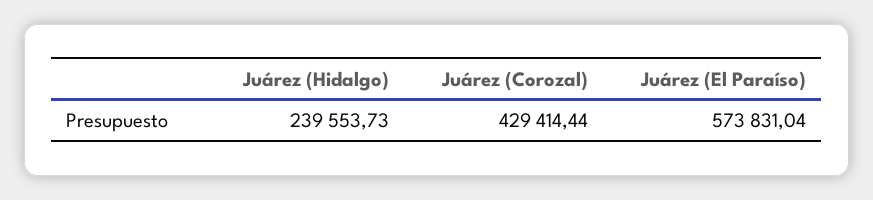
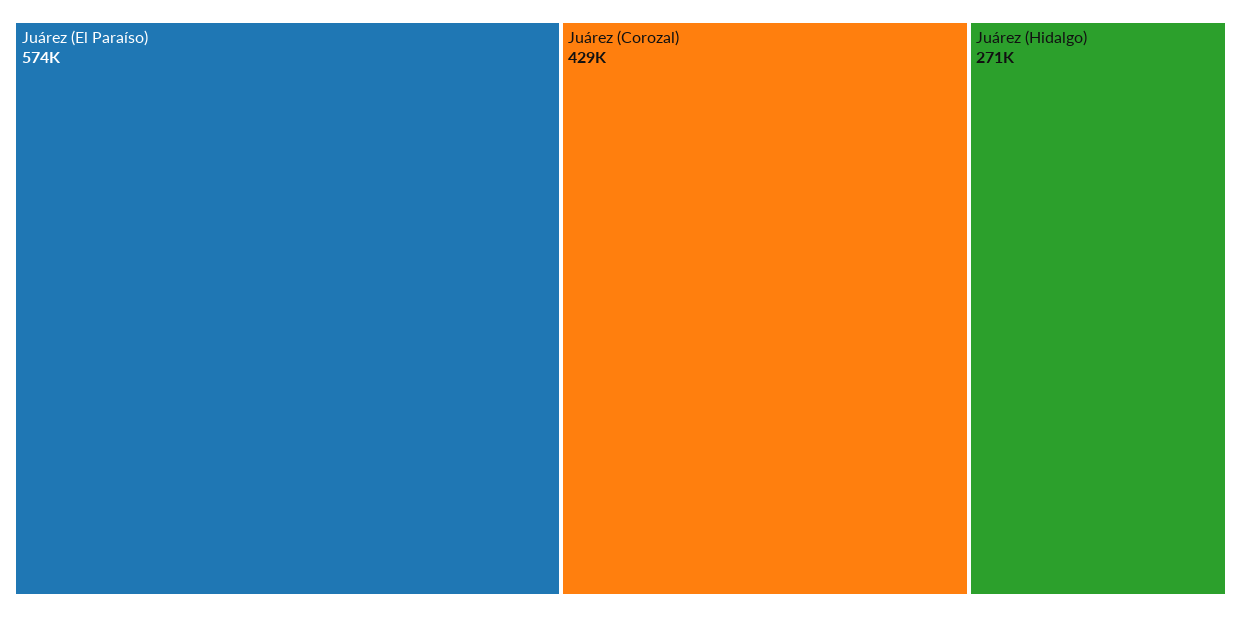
Juárez (Hidalgo): 239553.73 -> 271000

